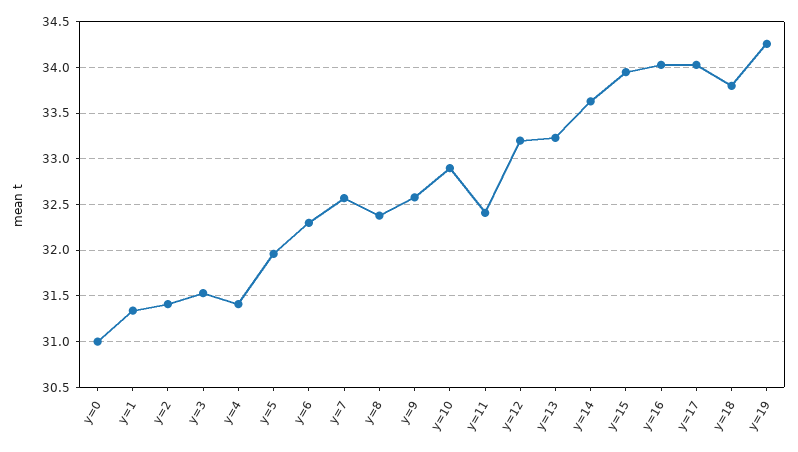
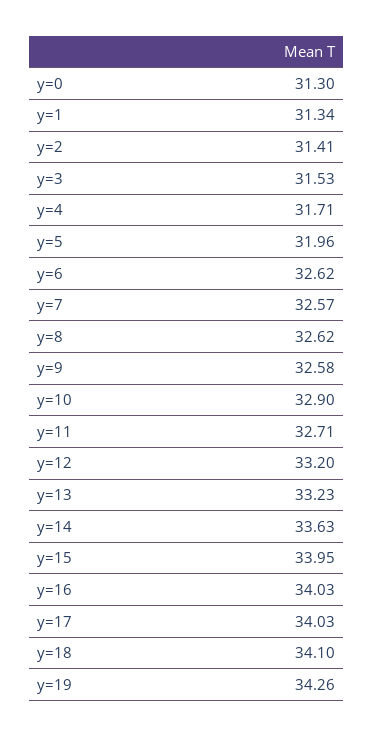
y=0: 31 -> 31.3
y=4: 31.4 -> 31.71
y=6: 32.3 -> 32.62
y=8: 32.4 -> 32.62
y=11: 32.4 -> 32.71
y=18: 33.8 -> 34.1

